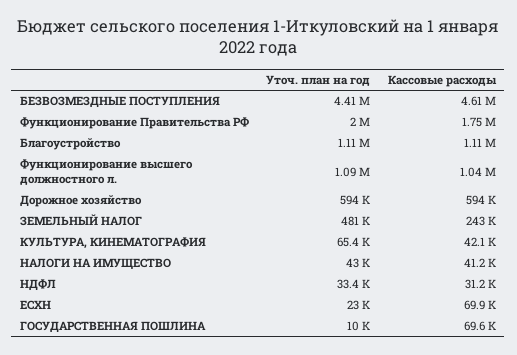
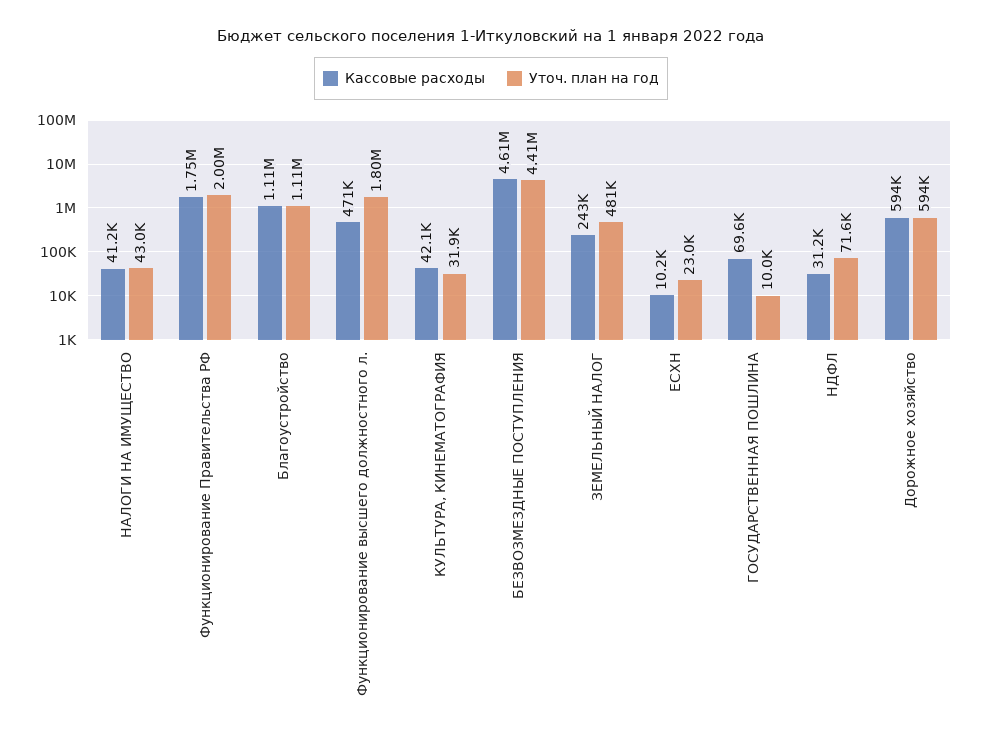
Уточ. план на год, Функционирование высшего должностного л.: 1090000 -> 1800000
Кассовые расходы, Функционирование высшего должностного л.: 1040000 -> 471000
Уточ. план на год, КУЛЬТУРА, КИНЕМАТОГРАФИЯ: 65400 -> 31900
Уточ. план на год, НДФЛ: 33400 -> 71600
Кассовые расходы, ЕСХН: 69900 -> 10200

